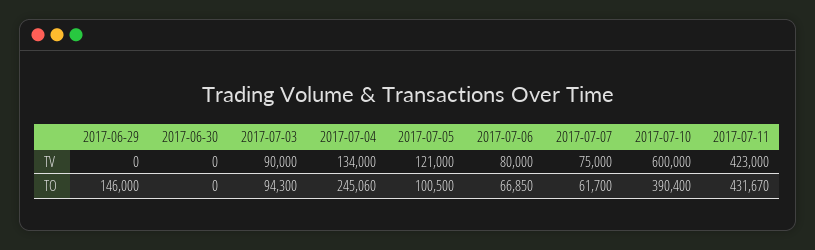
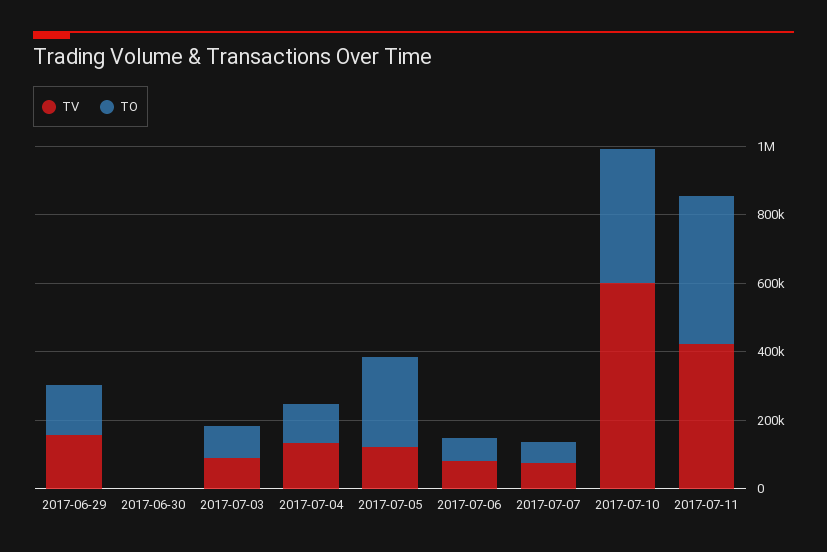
TV, 2017-06-29: 0 -> 150000
TO, 2017-07-04: 245060 -> 100000
TO, 2017-07-05: 100500 -> 250000

